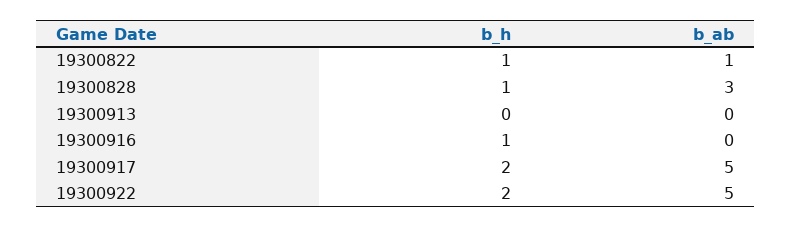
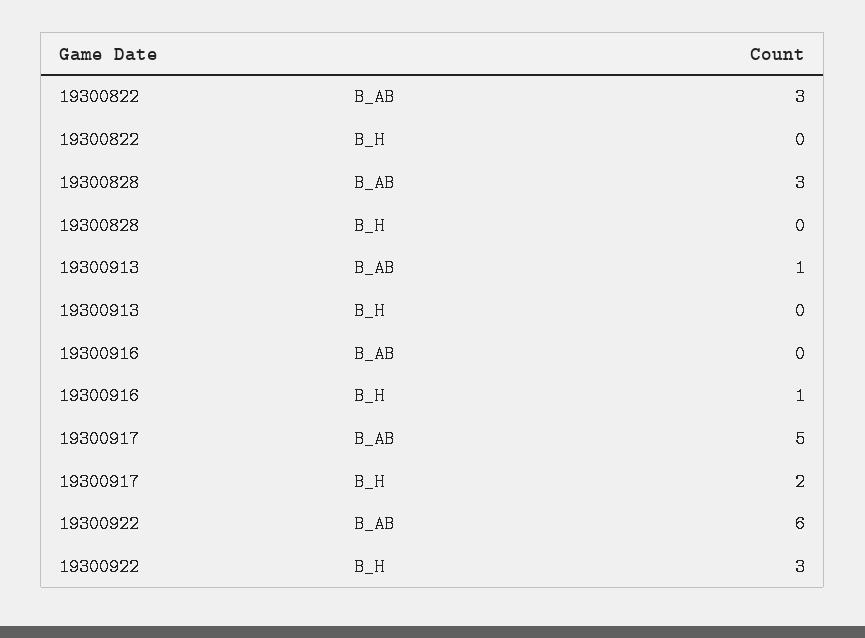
b_h, 19300822: 1 -> 0
b_ab, 19300822: 1 -> 3
b_h, 19300828: 1 -> 0
b_ab, 19300913: 0 -> 1
b_h, 19300922: 2 -> 3
b_ab, 19300922: 5 -> 6

